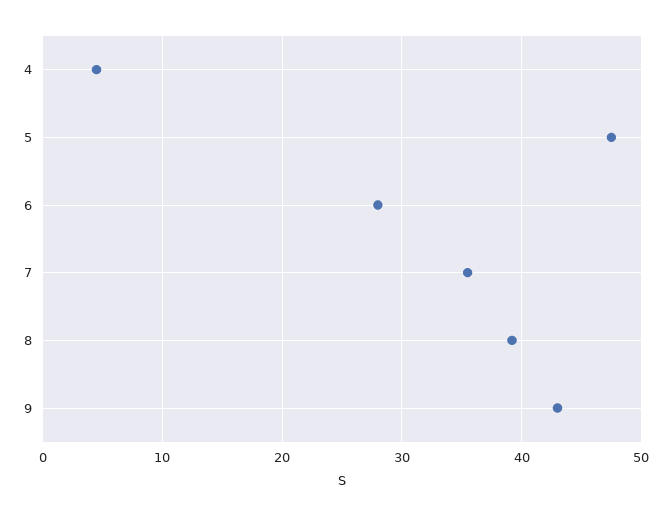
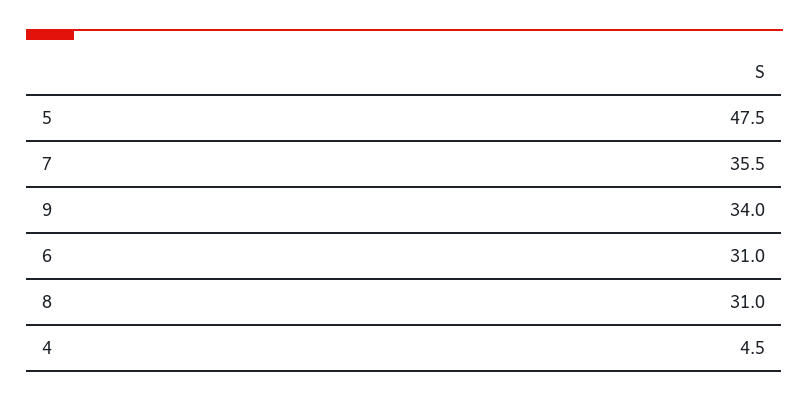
6: 28 -> 31
8: 39 -> 31
9: 43 -> 34

